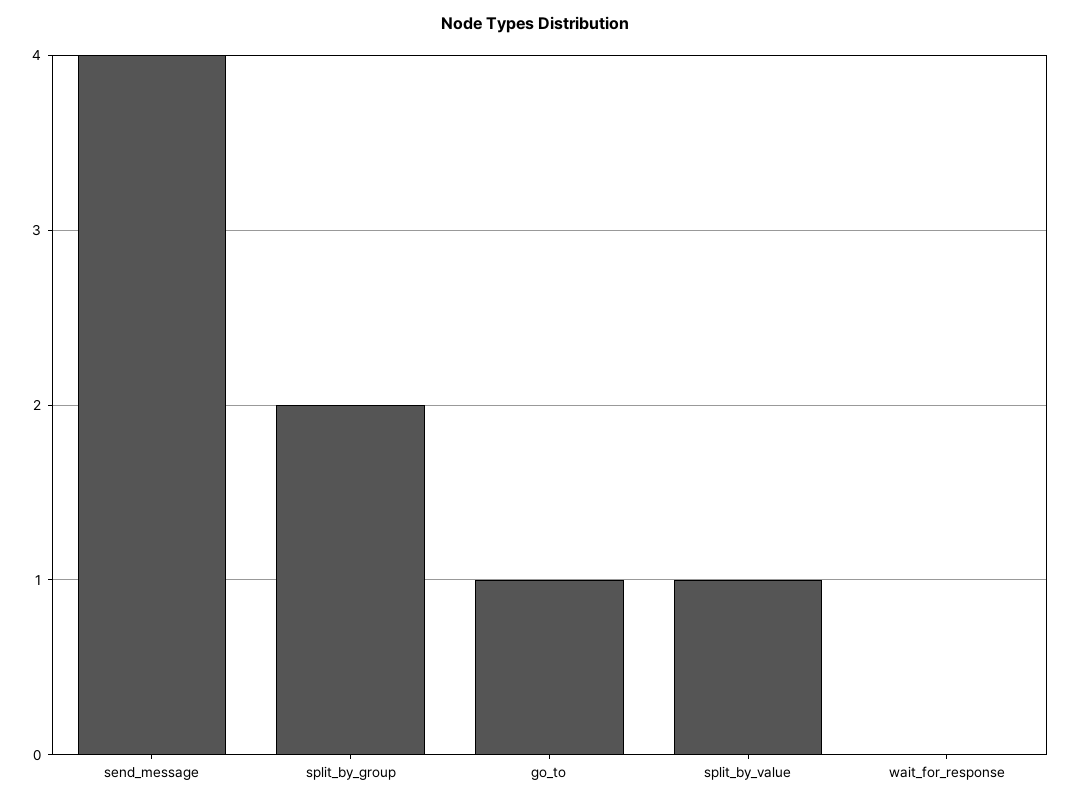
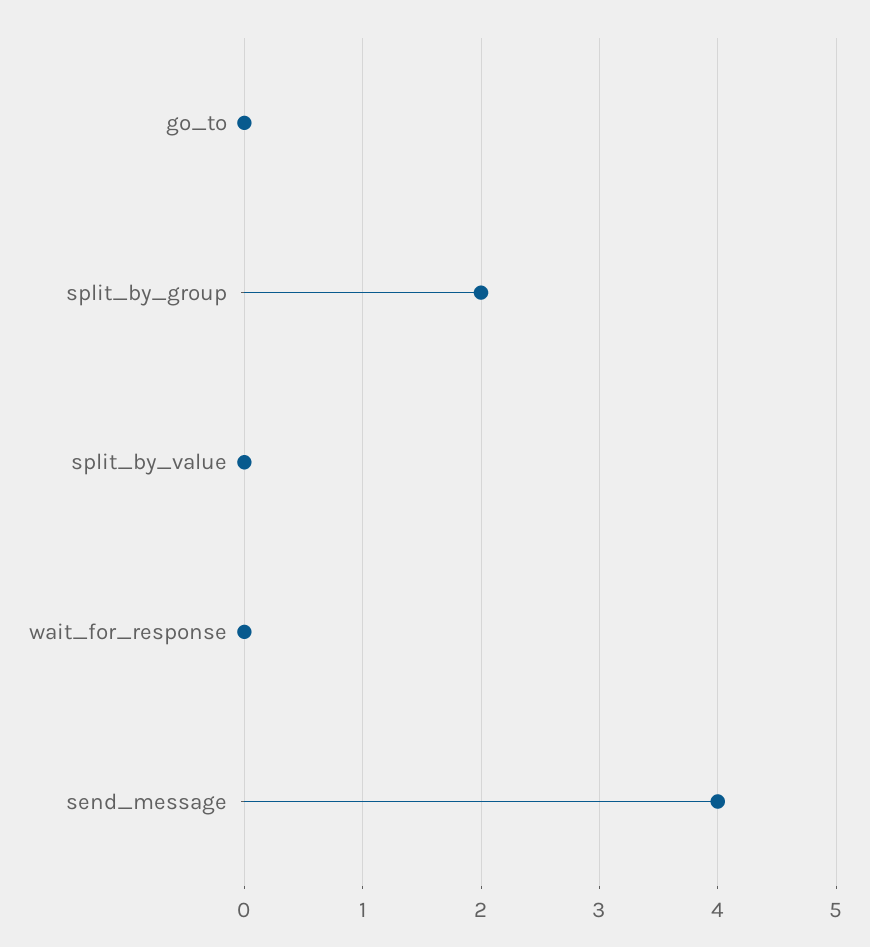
go_to: 1 -> 0
split_by_value: 1 -> 0

